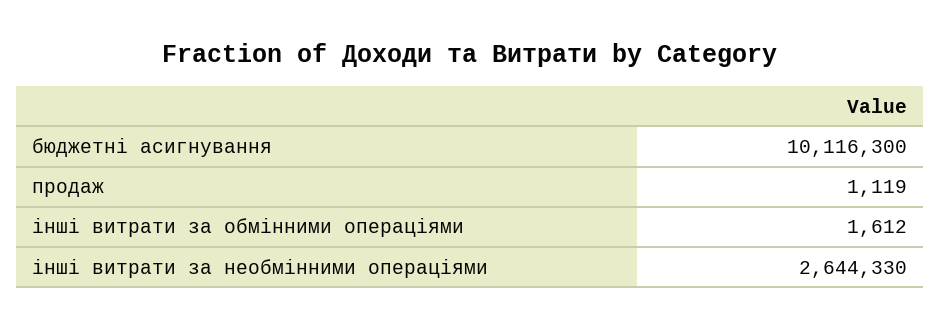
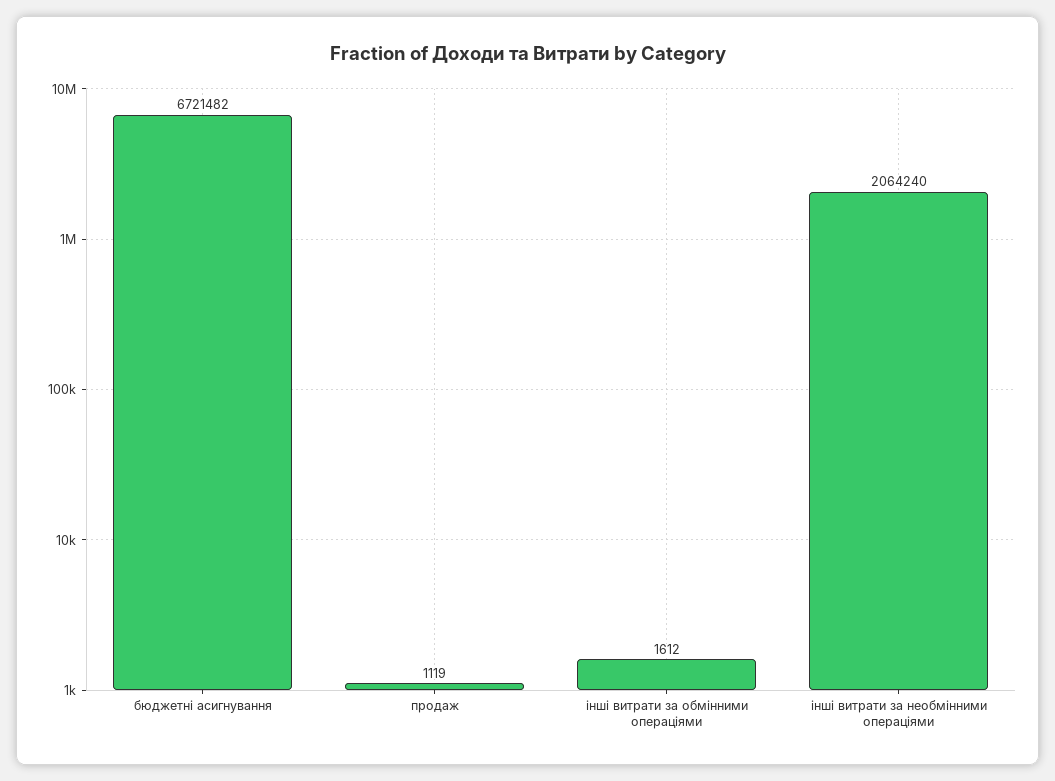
бюджетні асигнування: 10116300 -> 6721482
інші витрати за необмінними операціями: 2644330 -> 2064240

